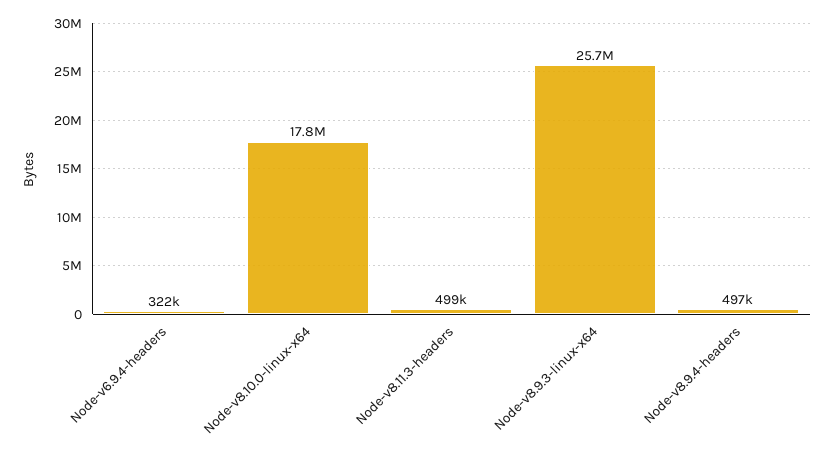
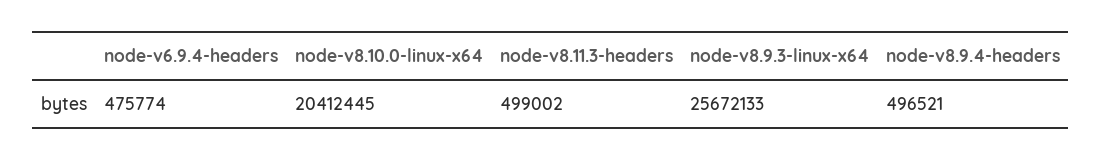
Node-v6.9.4-headers: 322000 -> 475774
Node-v8.10.0-linux-x64: 17800000 -> 20412445

